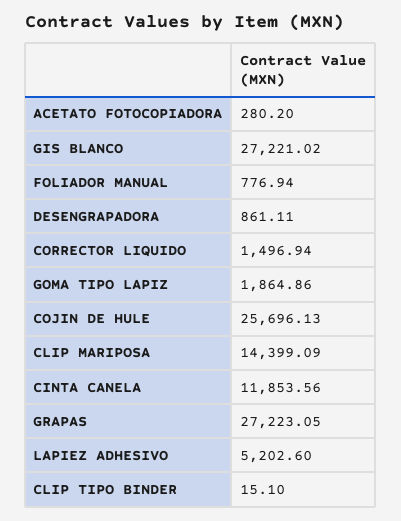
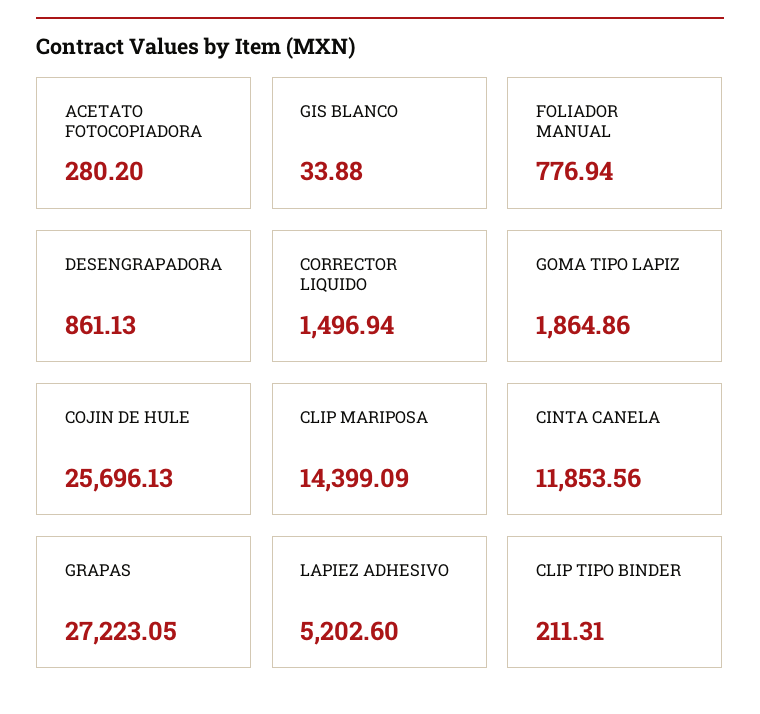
GIS BLANCO: 27221.02 -> 33.88
DESENGRAPADORA: 861.11 -> 861.13
CLIP TIPO BINDER: 15.1 -> 211.31

